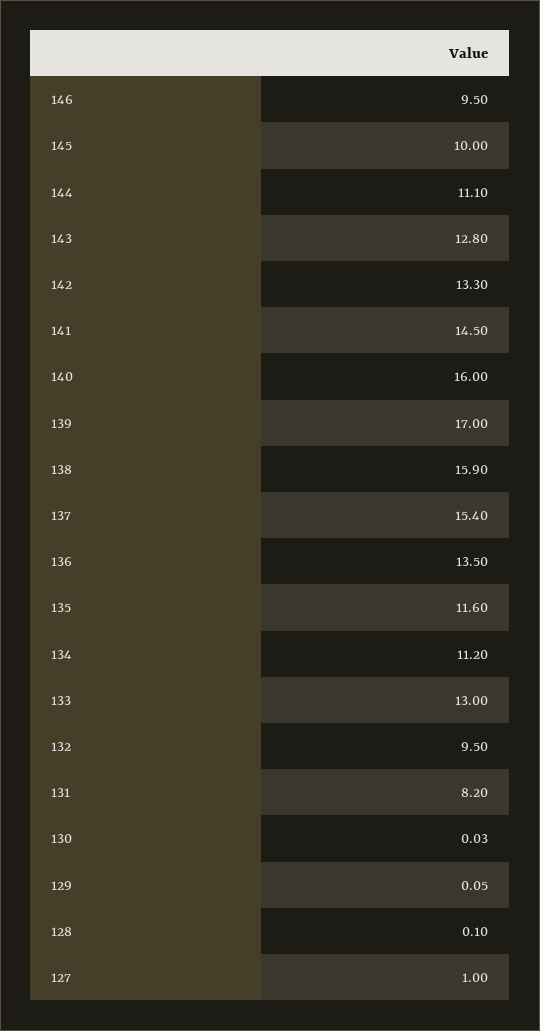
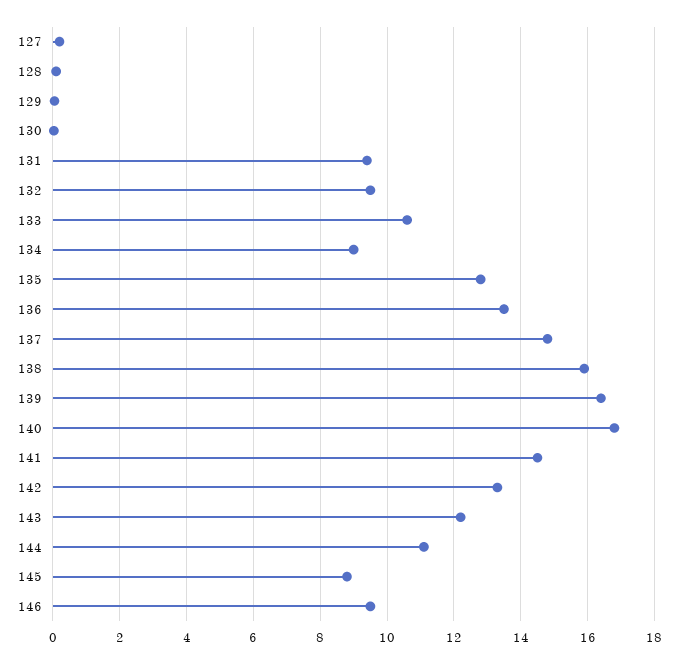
145: 10 -> 8.8
143: 12.8 -> 12.2
140: 16 -> 16.8
139: 17 -> 16.4
137: 15.4 -> 14.8
135: 11.6 -> 12.8
134: 11.2 -> 9
133: 13 -> 10.6
131: 8.2 -> 9.4
127: 1 -> 0.2

